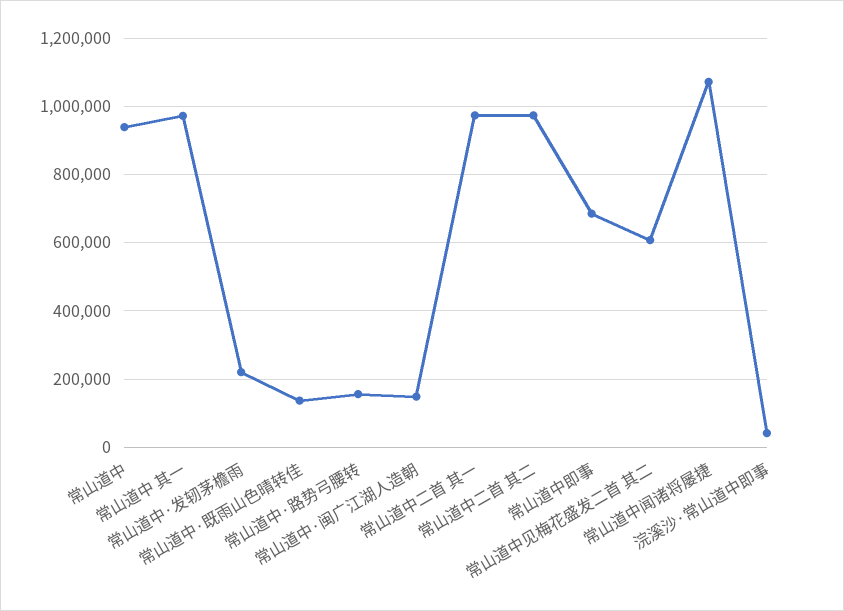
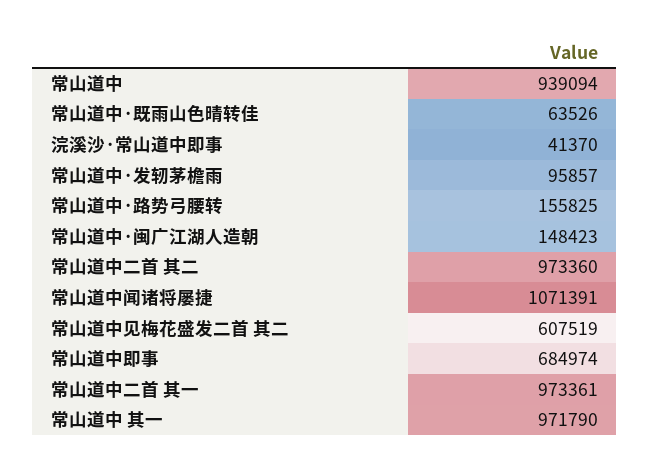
常山道中·发轫茅檐雨: 220000 -> 95857
常山道中·既雨山色晴转佳: 140000 -> 63526

